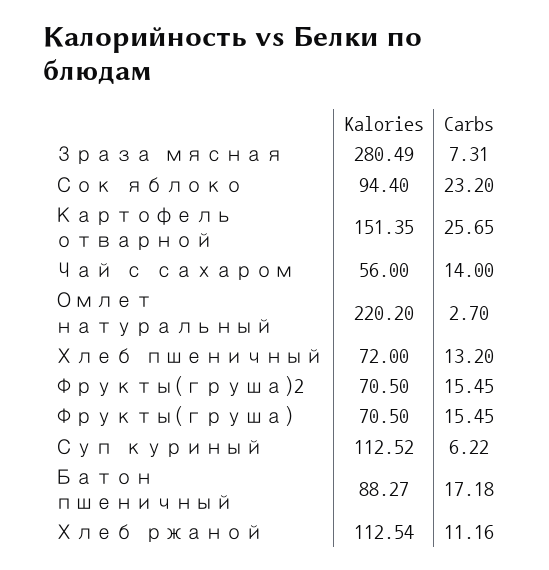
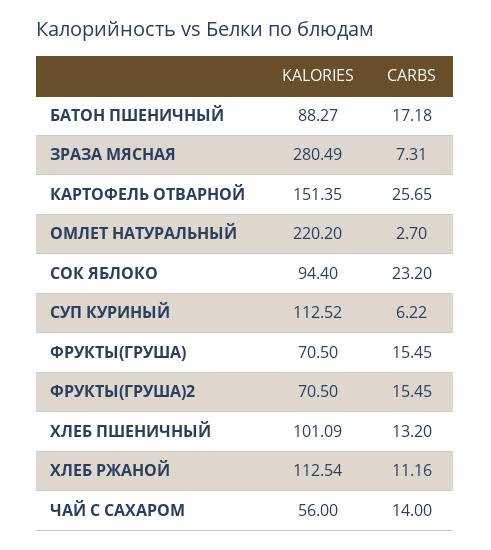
Kalories, Хлеб пшеничный: 72 -> 101.09

